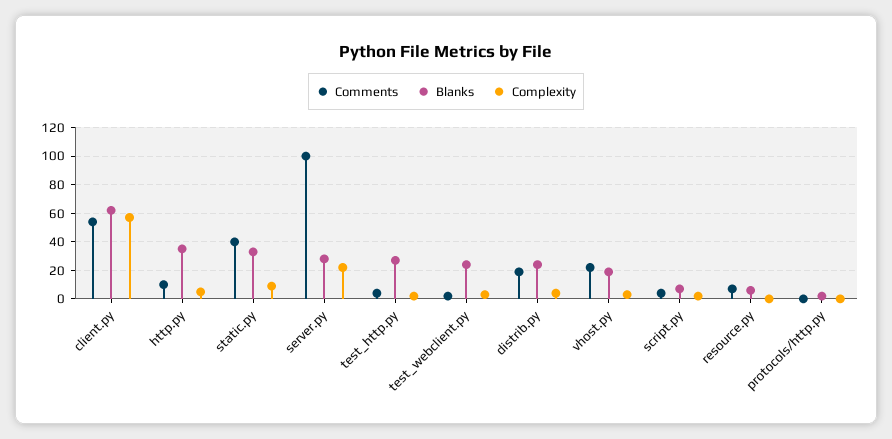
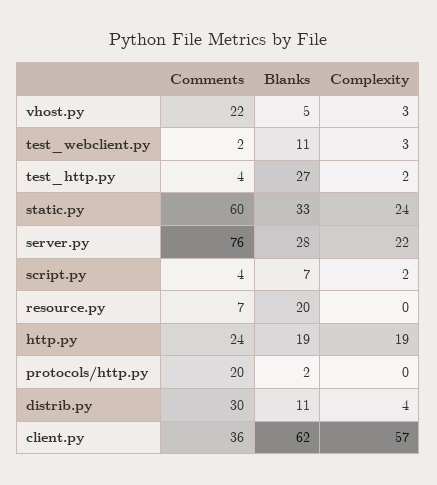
Comments, client.py: 55 -> 36
Comments, http.py: 10 -> 24
Blanks, http.py: 35 -> 19
Complexity, http.py: 5 -> 19
Comments, static.py: 40 -> 60
Complexity, static.py: 10 -> 24
Comments, server.py: 100 -> 76
Blanks, test_webclient.py: 25 -> 11
Comments, distrib.py: 20 -> 30
Blanks, distrib.py: 25 -> 11
Blanks, vhost.py: 20 -> 5
Blanks, resource.py: 5 -> 20
Comments, protocols/http.py: 0 -> 20

